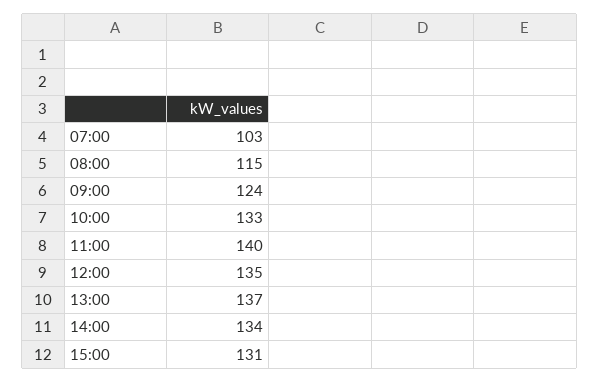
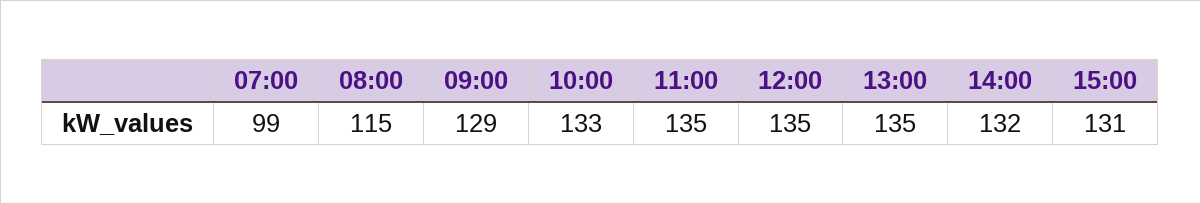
07:00: 103 -> 99
09:00: 124 -> 129
11:00: 140 -> 135
13:00: 137 -> 135
14:00: 134 -> 132

